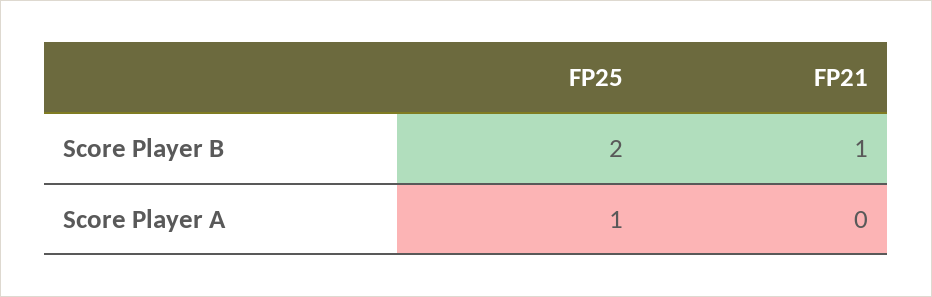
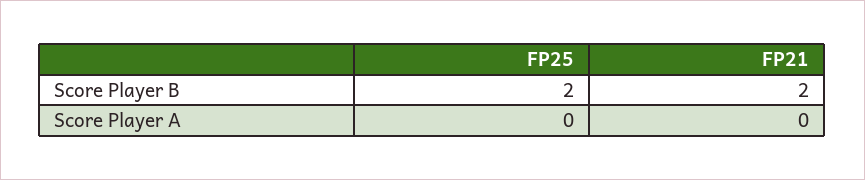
FP21, Score Player B: 1 -> 2
FP25, Score Player A: 1 -> 0

